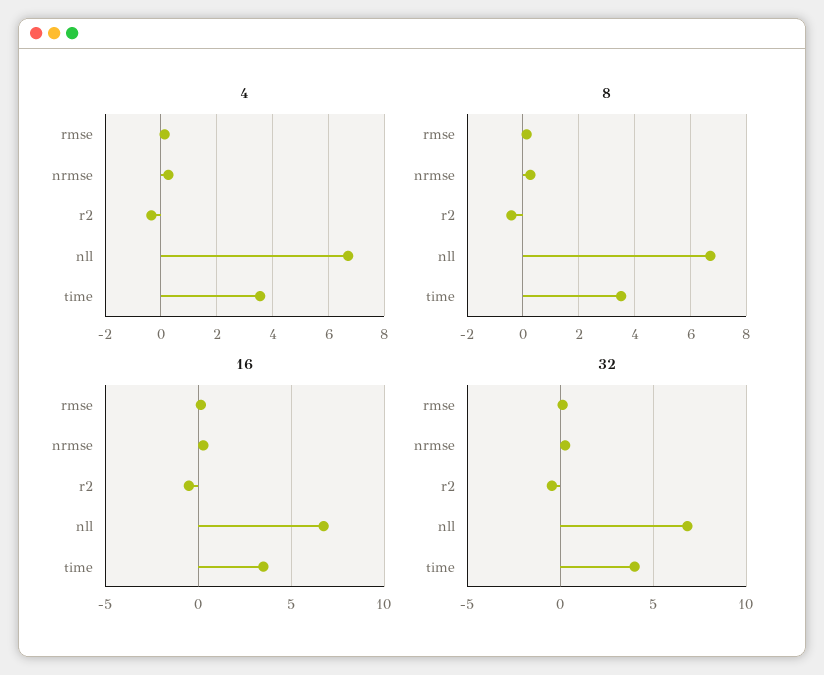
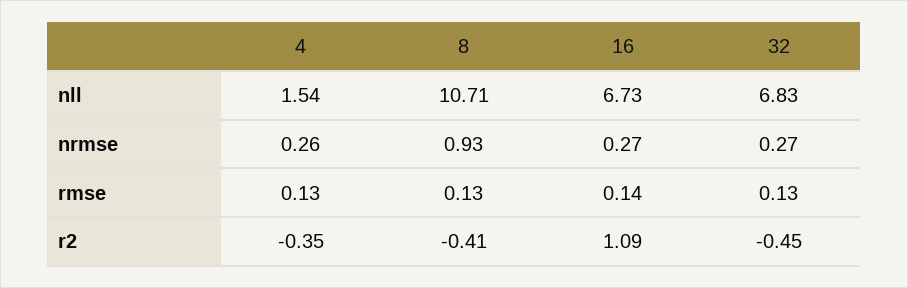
4, nll: 6.75 -> 1.54
4, time: 3.5 -> none
8, nrmse: 0.25 -> 0.93
8, nll: 6.75 -> 10.71
8, time: 3.5 -> none
16, r2: -0.5 -> 1.09
16, time: 3.5 -> none
32, time: 4 -> none

